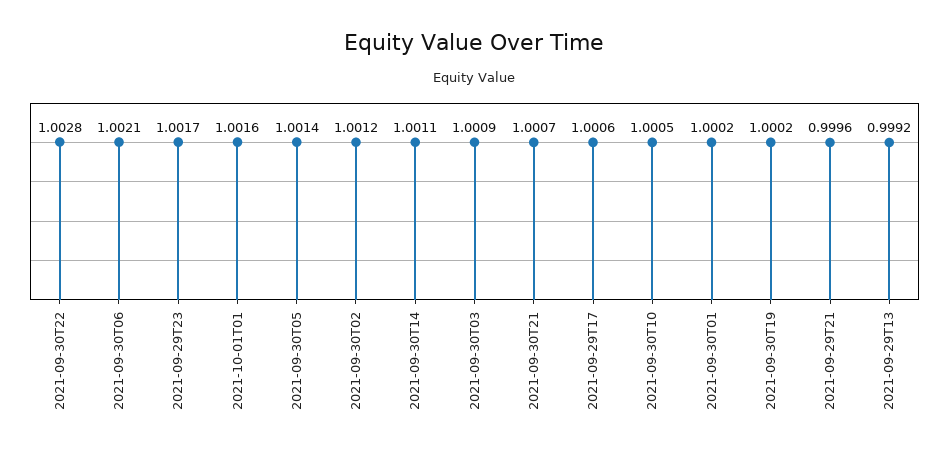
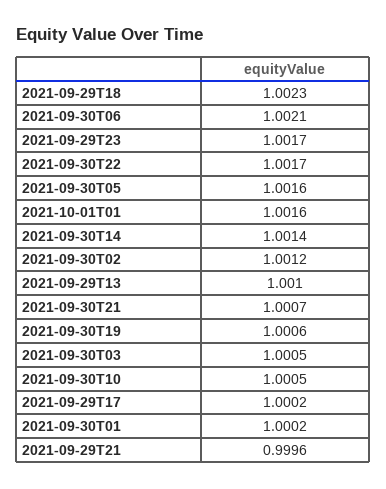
2021-09-30T22: 1.0028 -> 1.0017
2021-09-30T05: 1.0014 -> 1.0016
2021-09-30T14: 1.0011 -> 1.0014
2021-09-30T03: 1.0009 -> 1.0005
2021-09-29T17: 1.0006 -> 1.0002
2021-09-30T19: 1.0002 -> 1.0006
2021-09-29T13: 0.9992 -> 1.001
2021-09-29T18: none -> 1.0023

